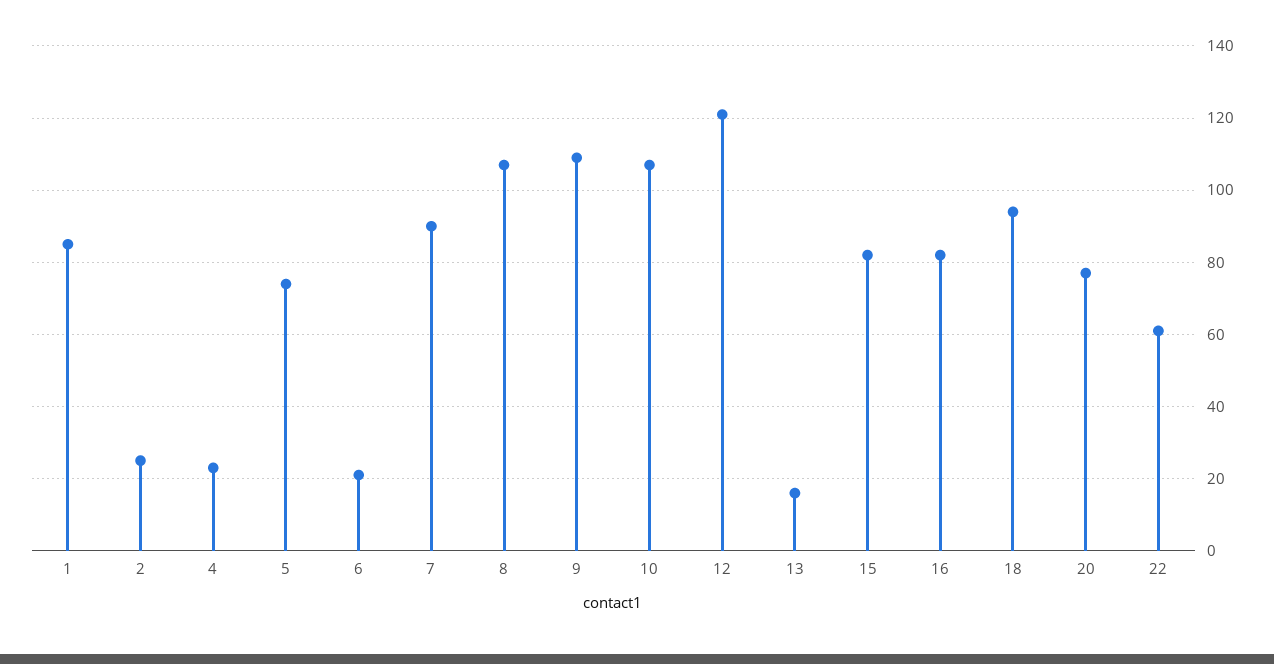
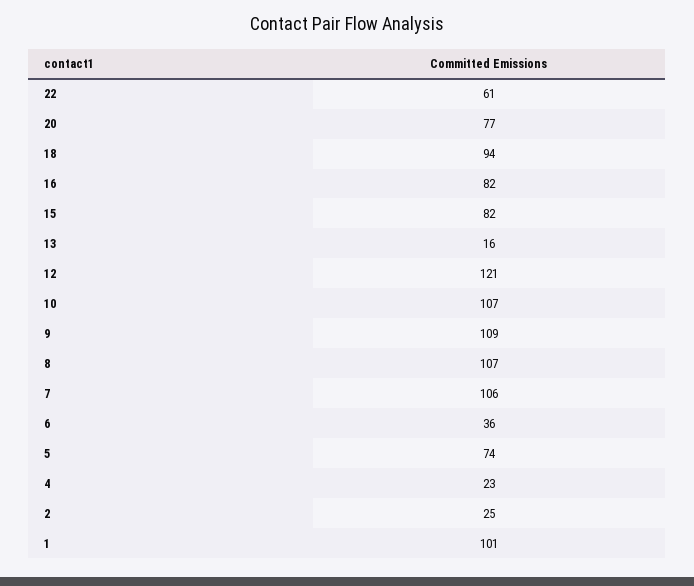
1: 85 -> 101
6: 20 -> 36
7: 90 -> 106

